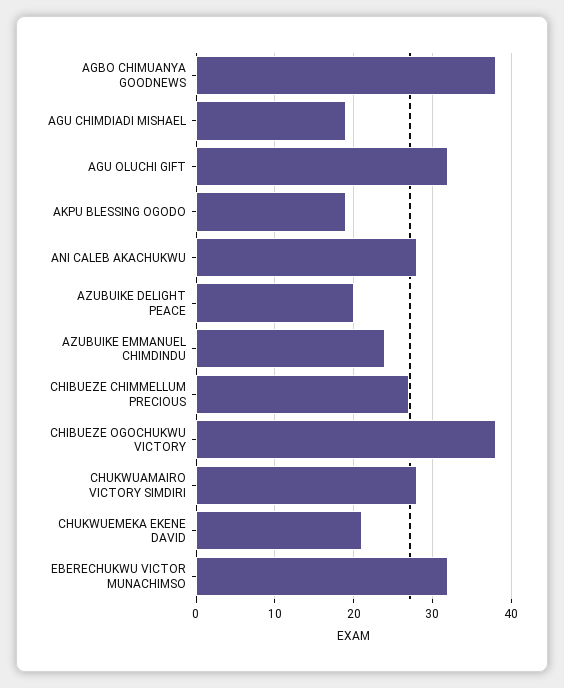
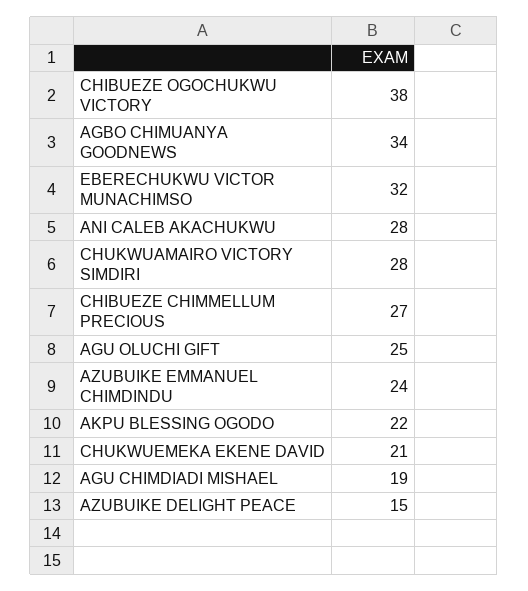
AGBO CHIMUANYA GOODNEWS: 38 -> 34
AGU OLUCHI GIFT: 32 -> 25
AKPU BLESSING OGODO: 19 -> 22
AZUBUIKE DELIGHT PEACE: 20 -> 15

